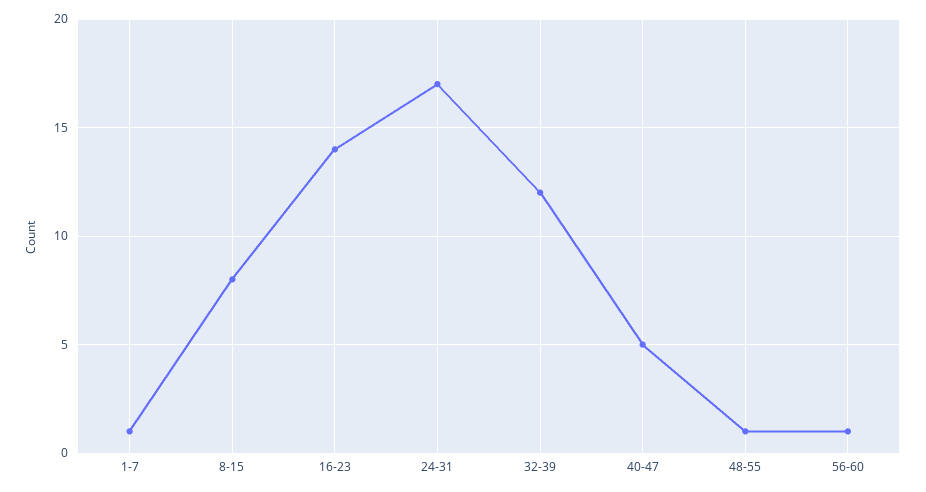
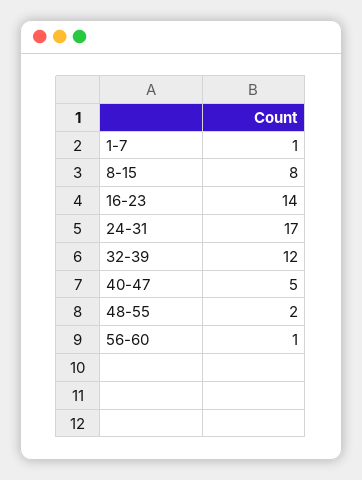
48-55: 1 -> 2

